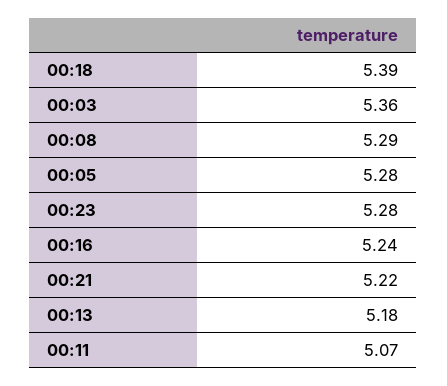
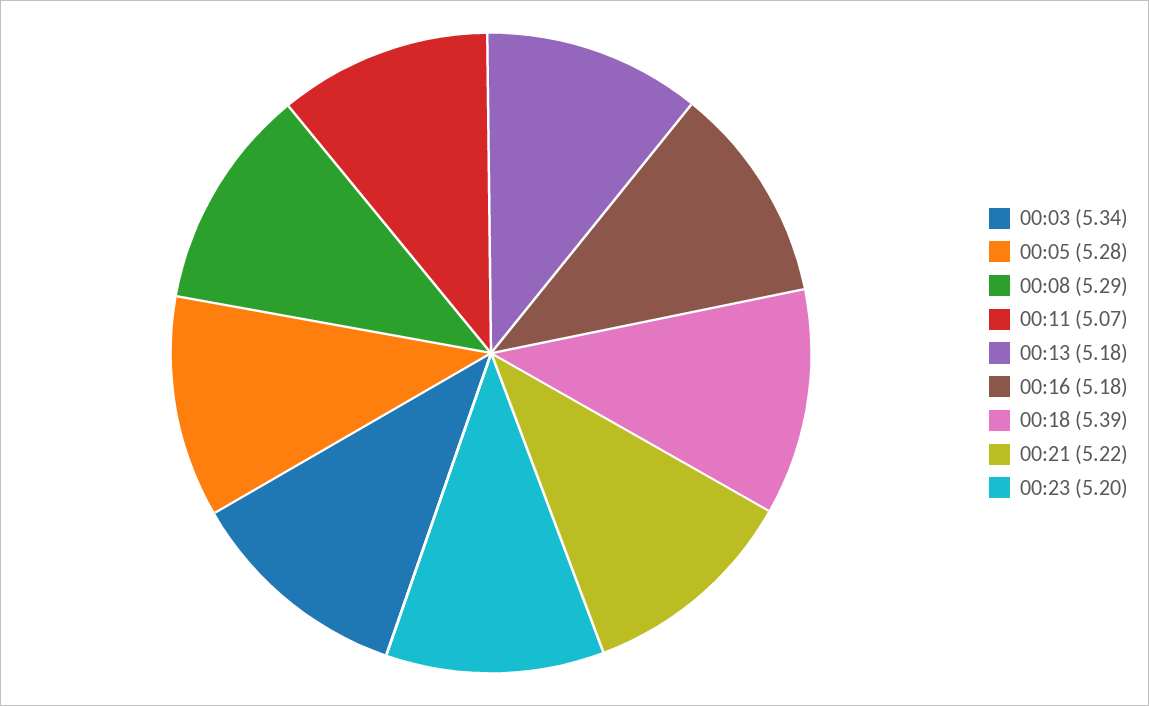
00:03: 5.36 -> 5.34
00:23: 5.28 -> 5.2
00:16: 5.24 -> 5.18

